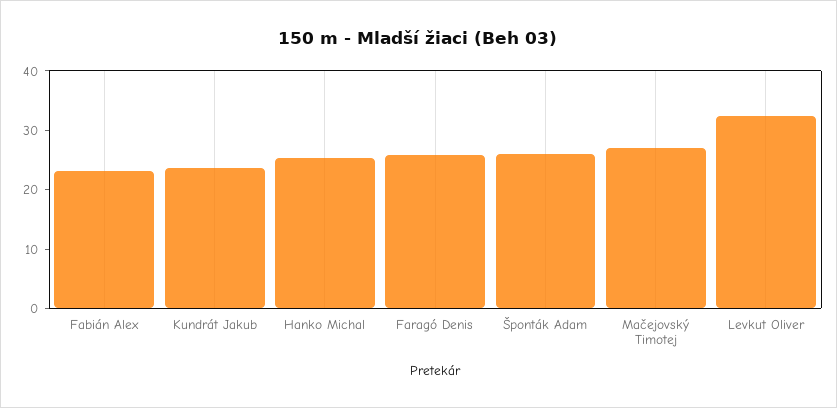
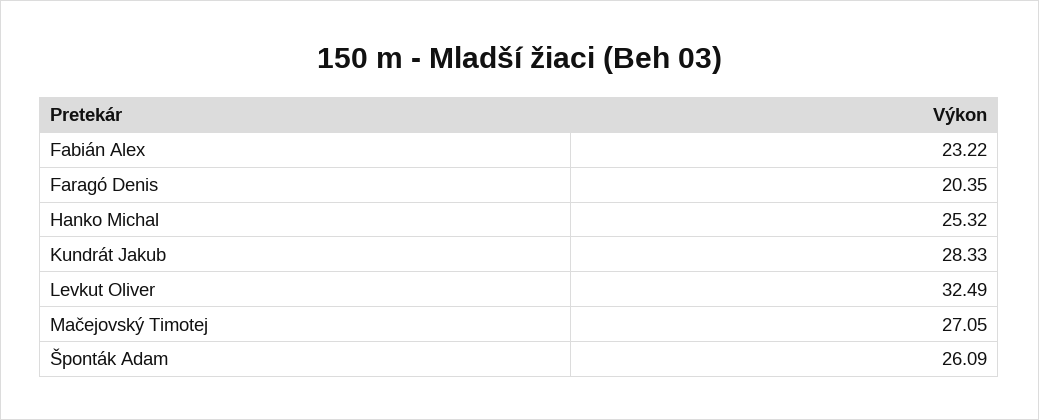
Kundrát Jakub: 24 -> 28.33
Faragó Denis: 26 -> 20.35

